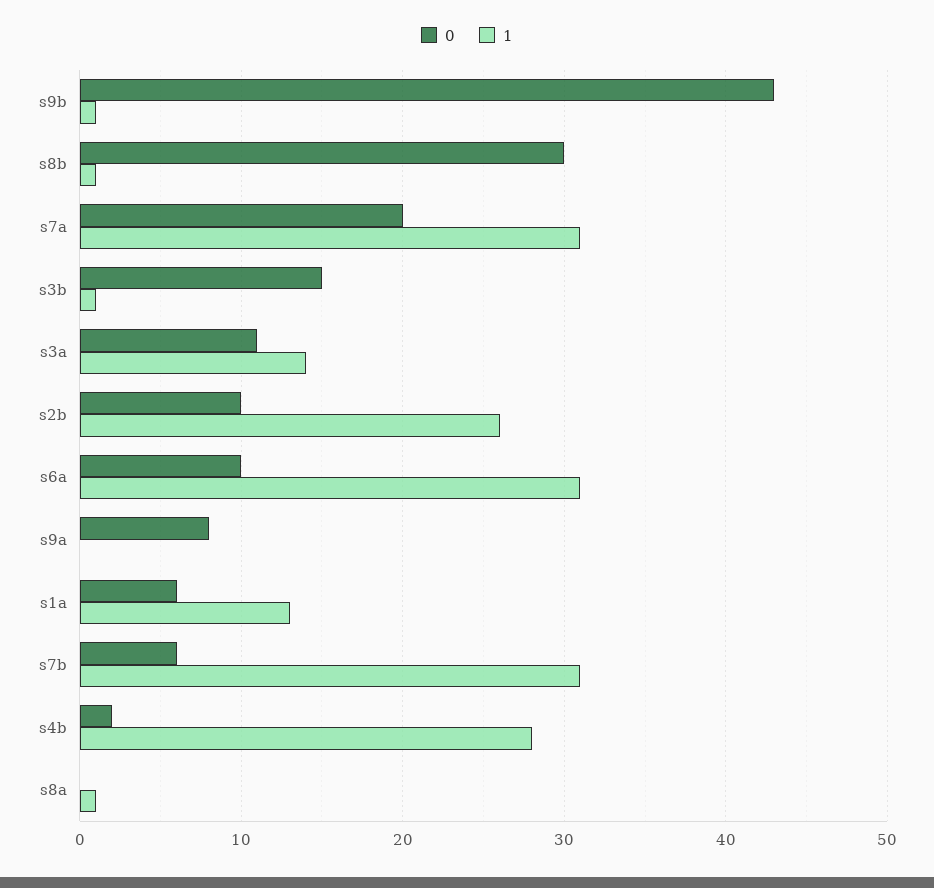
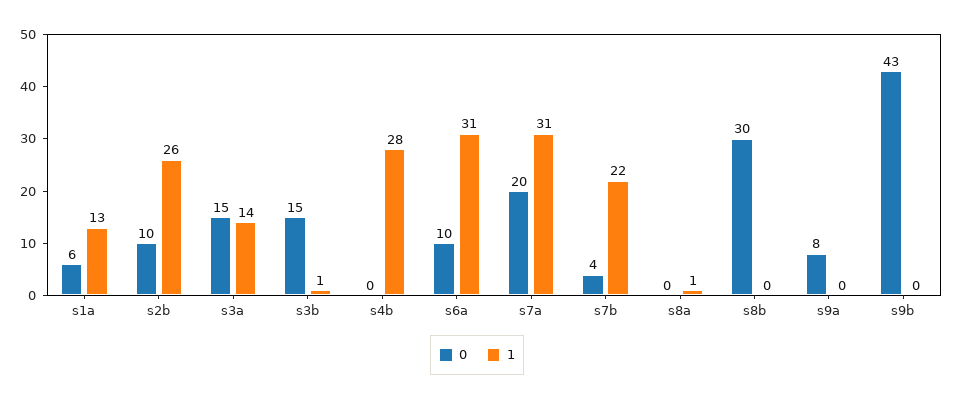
1, s9b: 1 -> 0
1, s8b: 1 -> 0
0, s3a: 11 -> 15
0, s7b: 6 -> 4
1, s7b: 31 -> 22
0, s4b: 2 -> 0

